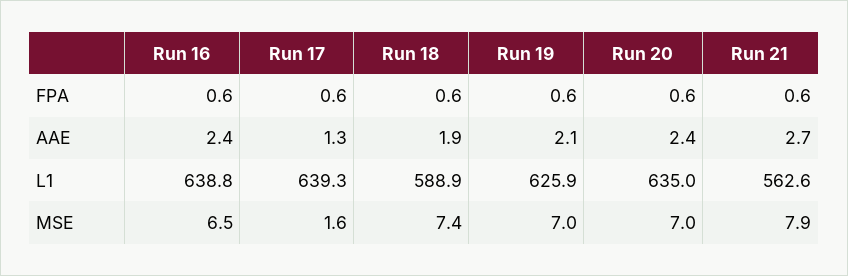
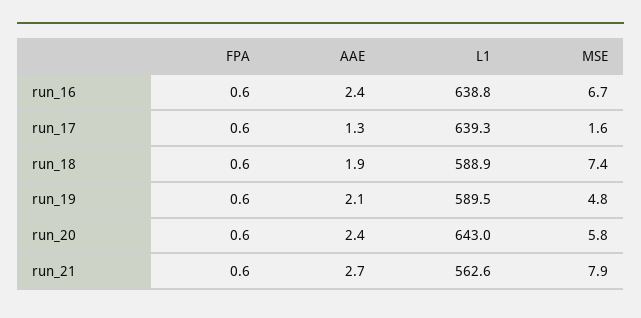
Run 19, L1: 625.9 -> 589.5
Run 20, L1: 635 -> 643
Run 16, MSE: 6.5 -> 6.7
Run 19, MSE: 7 -> 4.8
Run 20, MSE: 7 -> 5.8

